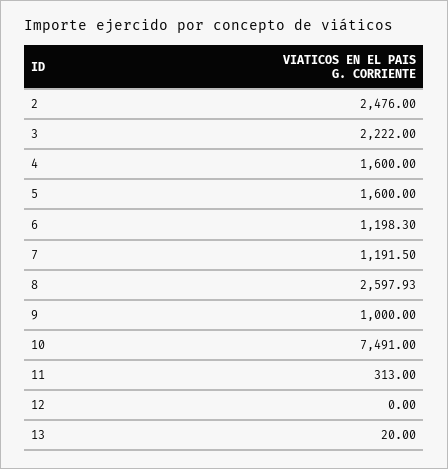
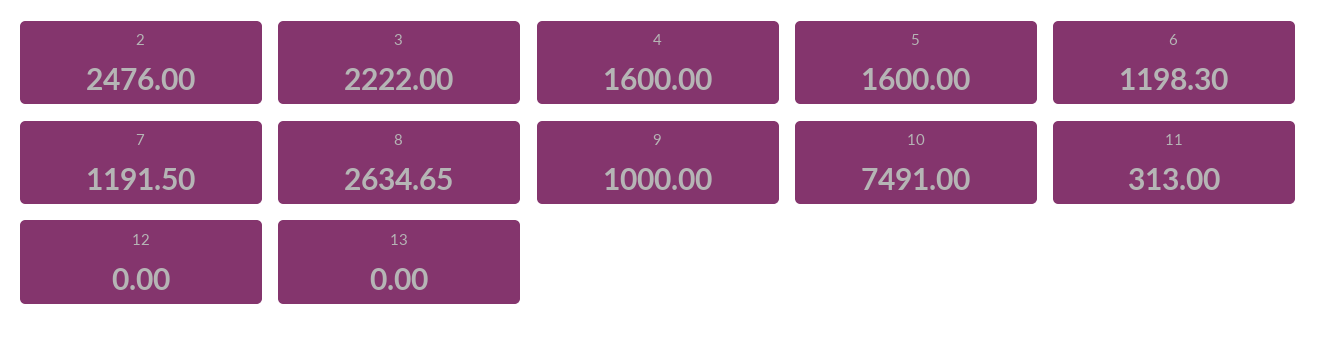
8: 2597.93 -> 2634.65
13: 20 -> 0

